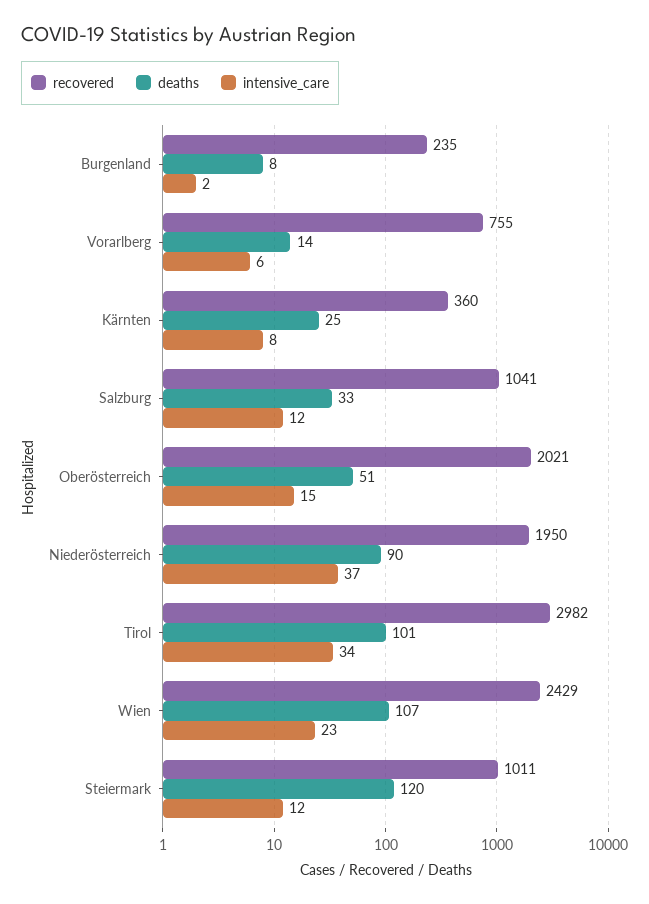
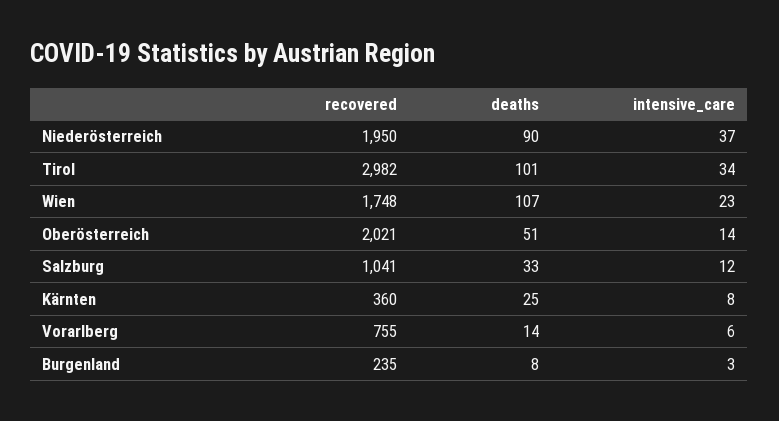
intensive_care, Burgenland: 2 -> 3
intensive_care, Oberösterreich: 15 -> 14
recovered, Wien: 2429 -> 1748
recovered, Steiermark: 1011 -> none
deaths, Steiermark: 120 -> none
intensive_care, Steiermark: 12 -> none

